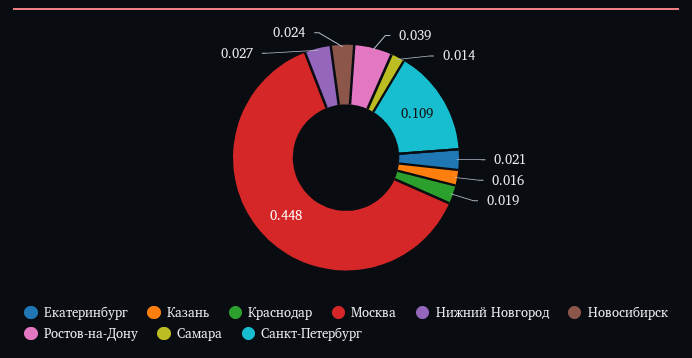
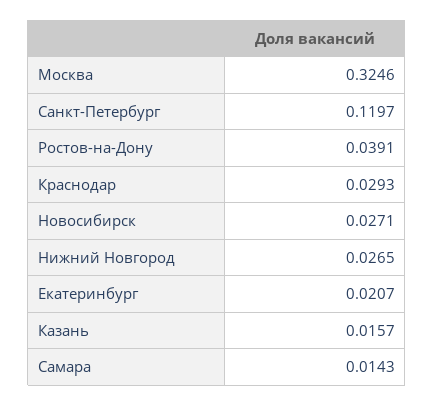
Краснодар: 0.019 -> 0.0293
Москва: 0.448 -> 0.3246
Новосибирск: 0.024 -> 0.0271
Санкт-Петербург: 0.109 -> 0.1197

